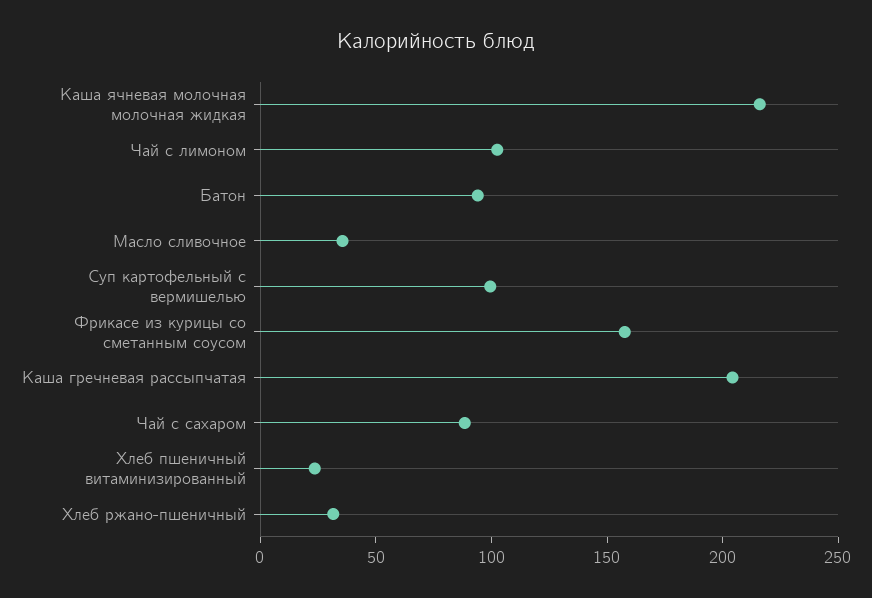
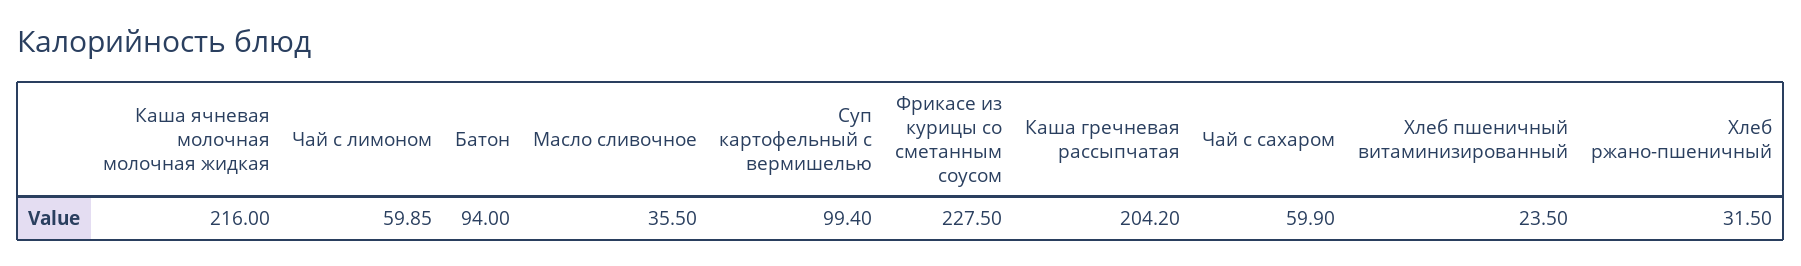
Чай с лимоном: 100 -> 59.85
Фрикасе из курицы со сметанным соусом: 160 -> 227.5
Чай с сахаром: 90 -> 59.9

